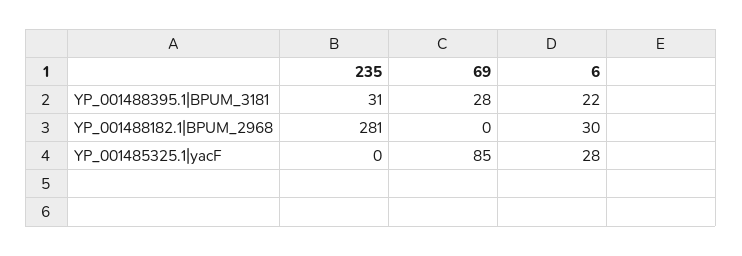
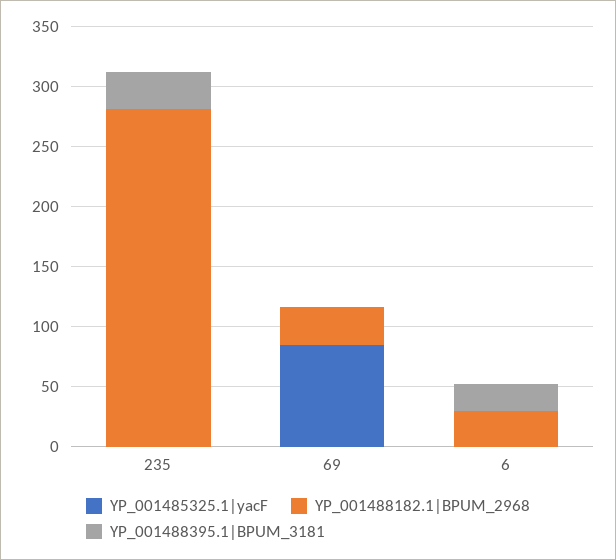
YP_001488395.1|BPUM_3181, 69: 28 -> 0
YP_001488182.1|BPUM_2968, 69: 0 -> 30
YP_001485325.1|yacF, 6: 28 -> 0

